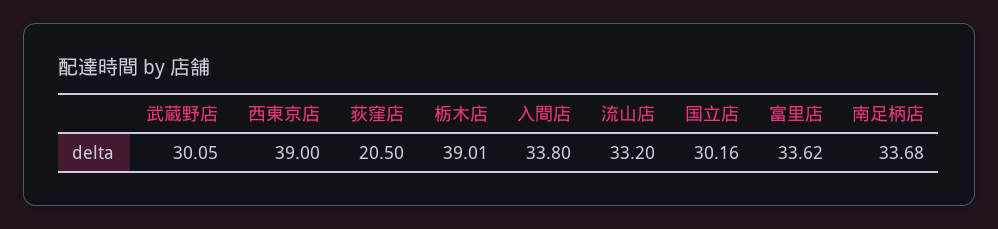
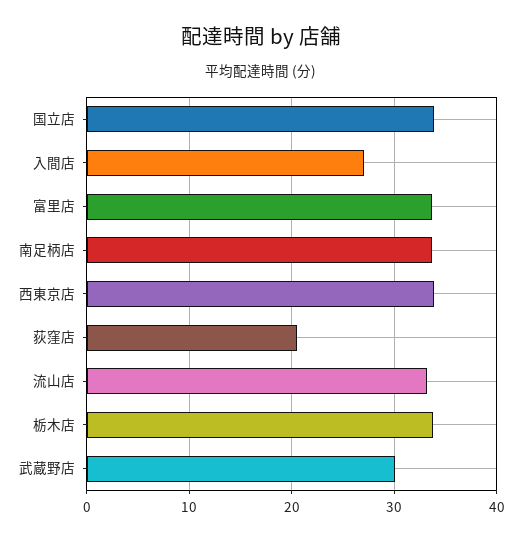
西東京店: 39 -> 34
栃木店: 39.01 -> 34
入間店: 33.8 -> 27
国立店: 30.16 -> 34

